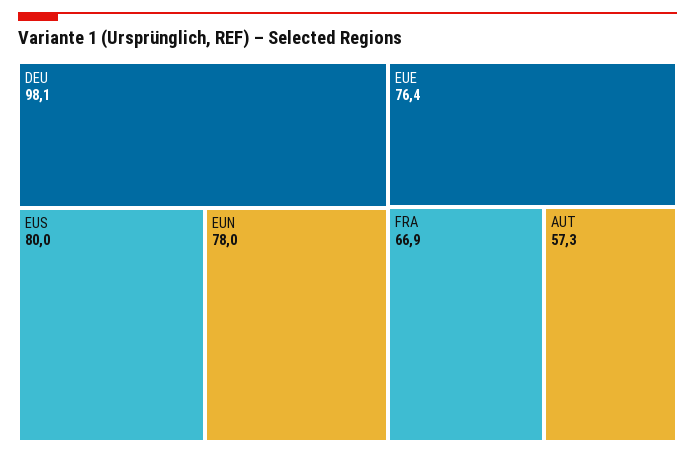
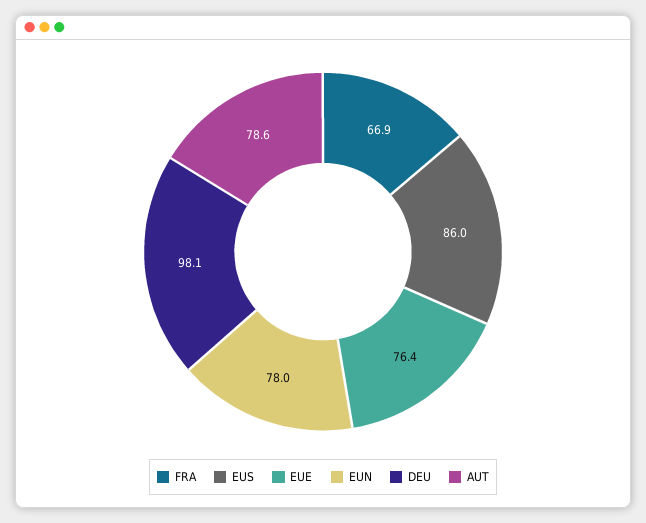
EUS: 80 -> 86
AUT: 57.3 -> 78.6

